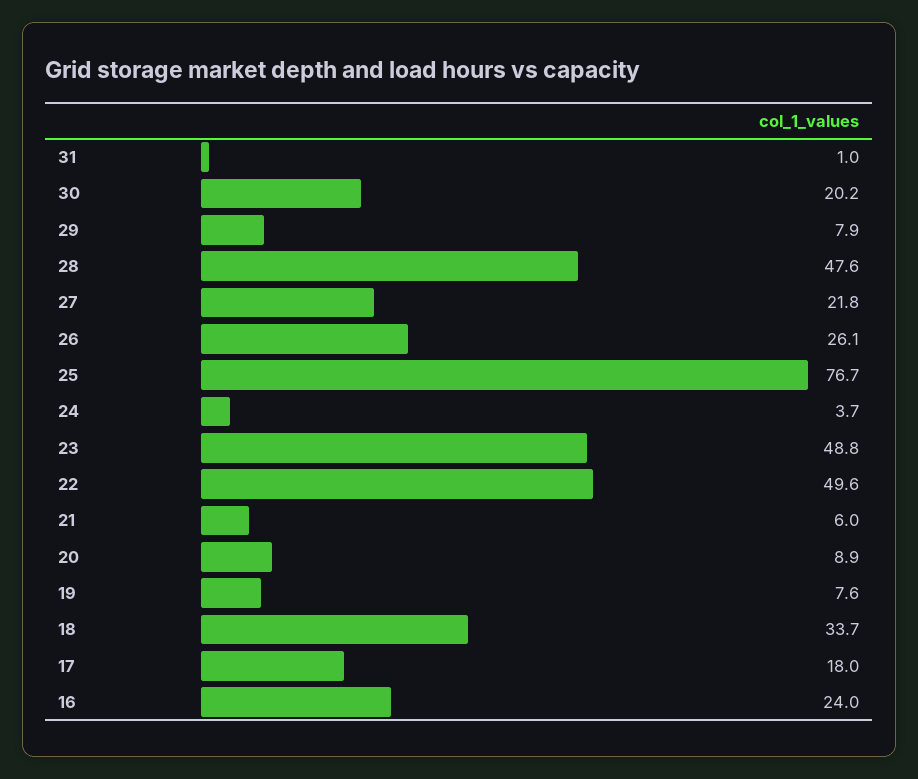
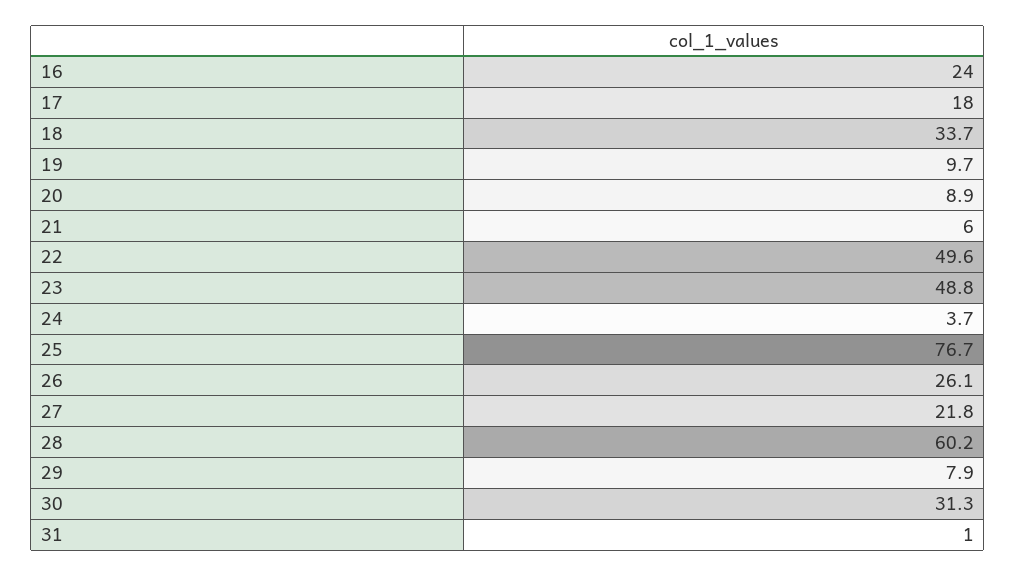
30: 20.2 -> 31.3
28: 47.6 -> 60.2
19: 7.6 -> 9.7

